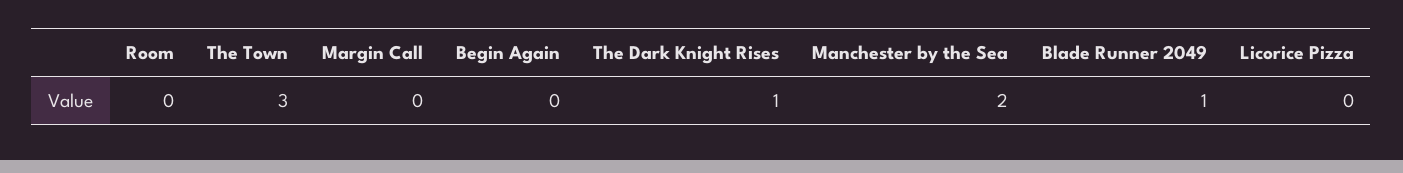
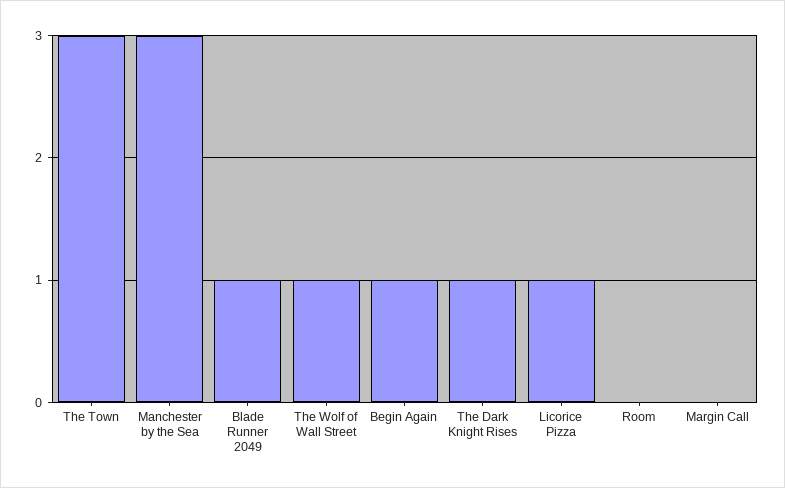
Begin Again: 0 -> 1
Manchester by the Sea: 2 -> 3
Licorice Pizza: 0 -> 1
The Wolf of Wall Street: none -> 1

